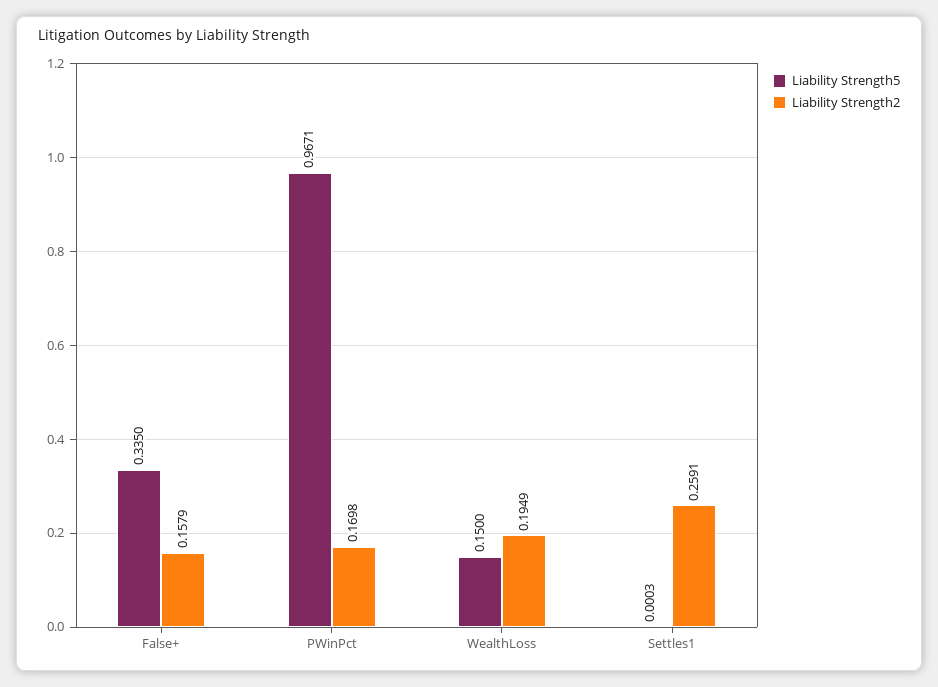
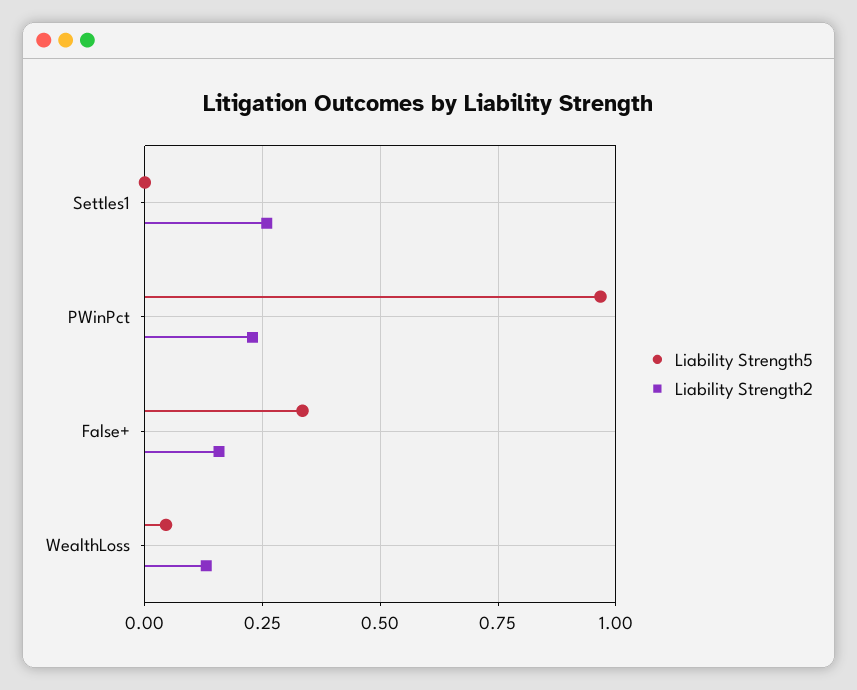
Liability Strength2, PWinPct: 0.1698 -> 0.225
Liability Strength5, WealthLoss: 0.15 -> 0.05
Liability Strength2, WealthLoss: 0.1949 -> 0.125

